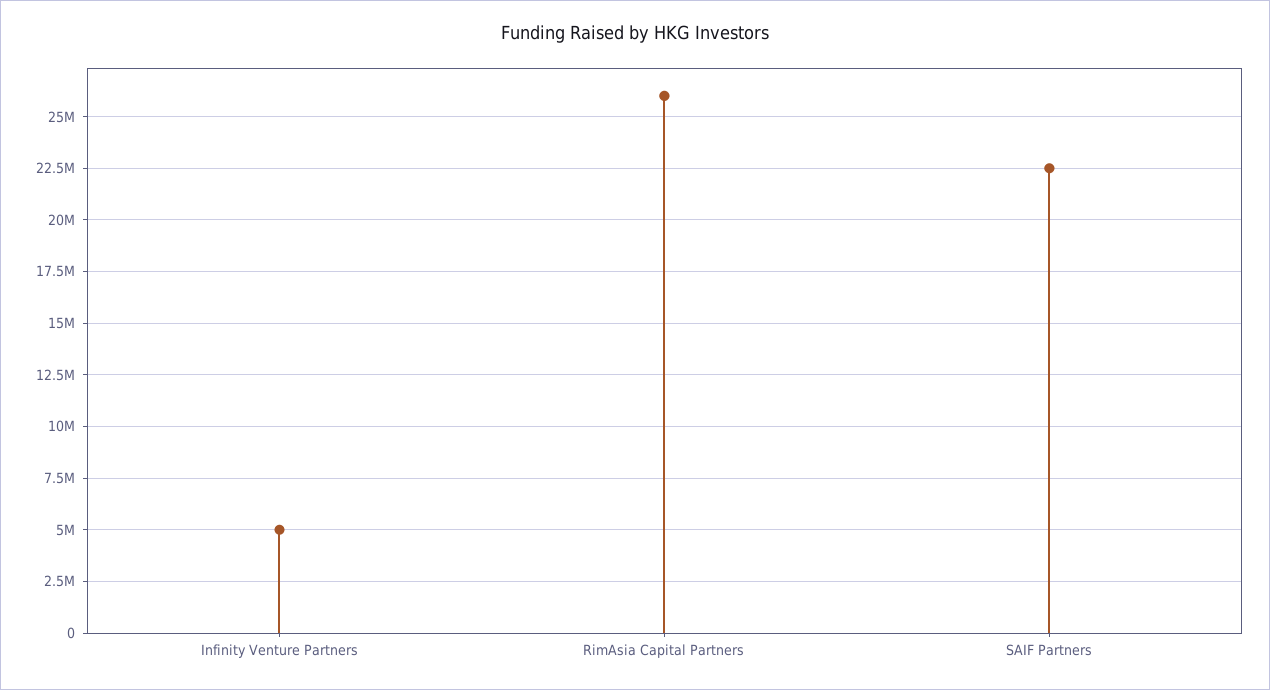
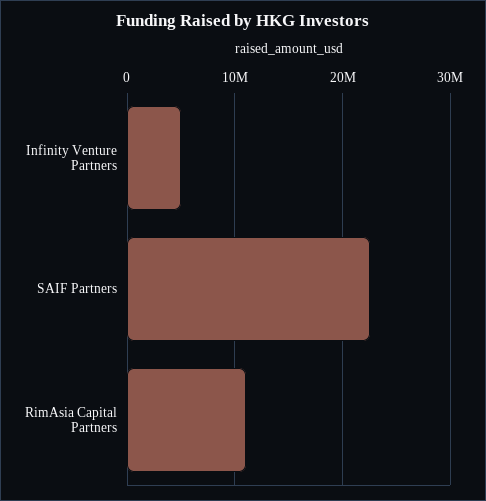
RimAsia Capital Partners: 26000000 -> 11000000

